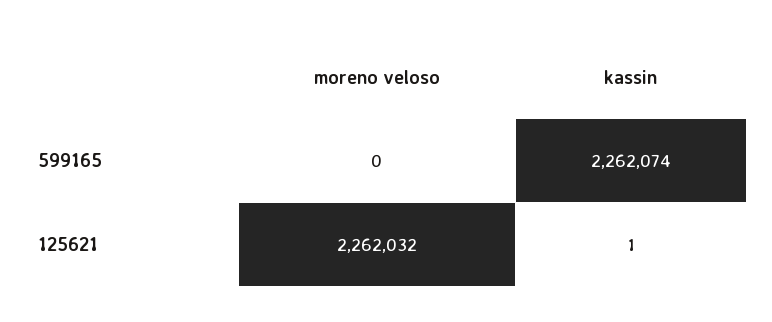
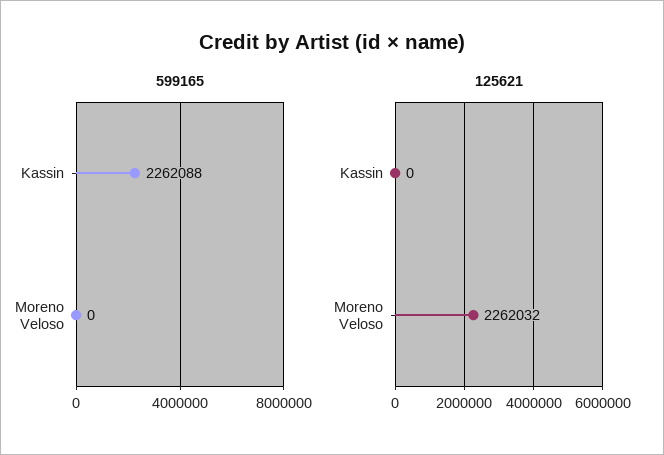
599165, kassin: 2262074 -> 2262088
125621, kassin: 1 -> 0

